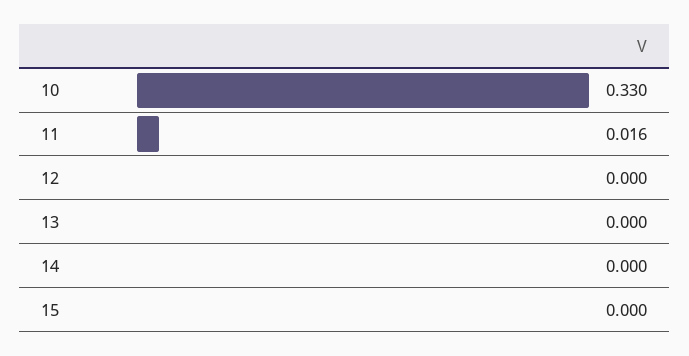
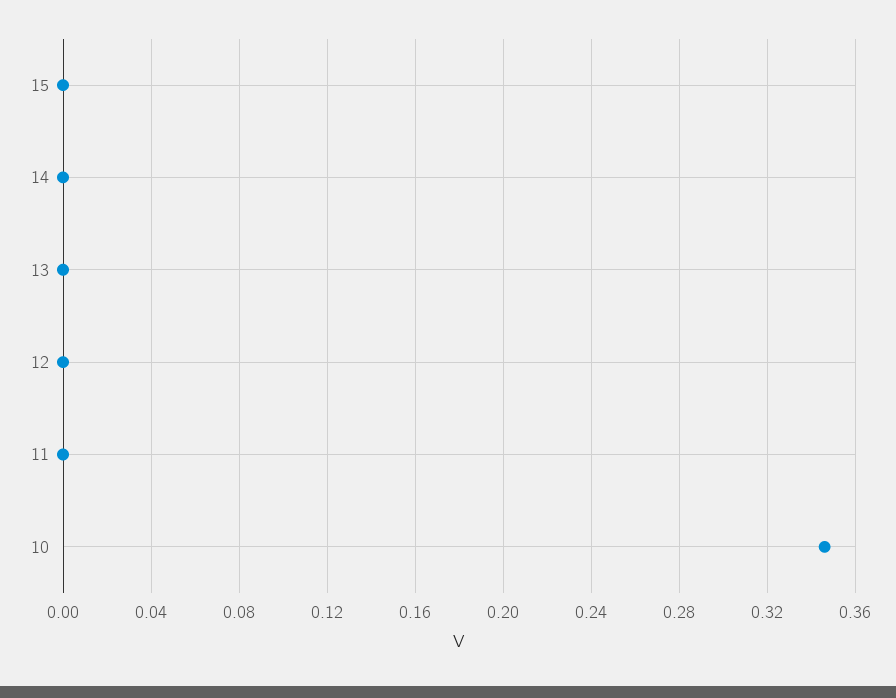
10: 0.33 -> 0.345
11: 0.016 -> 0

